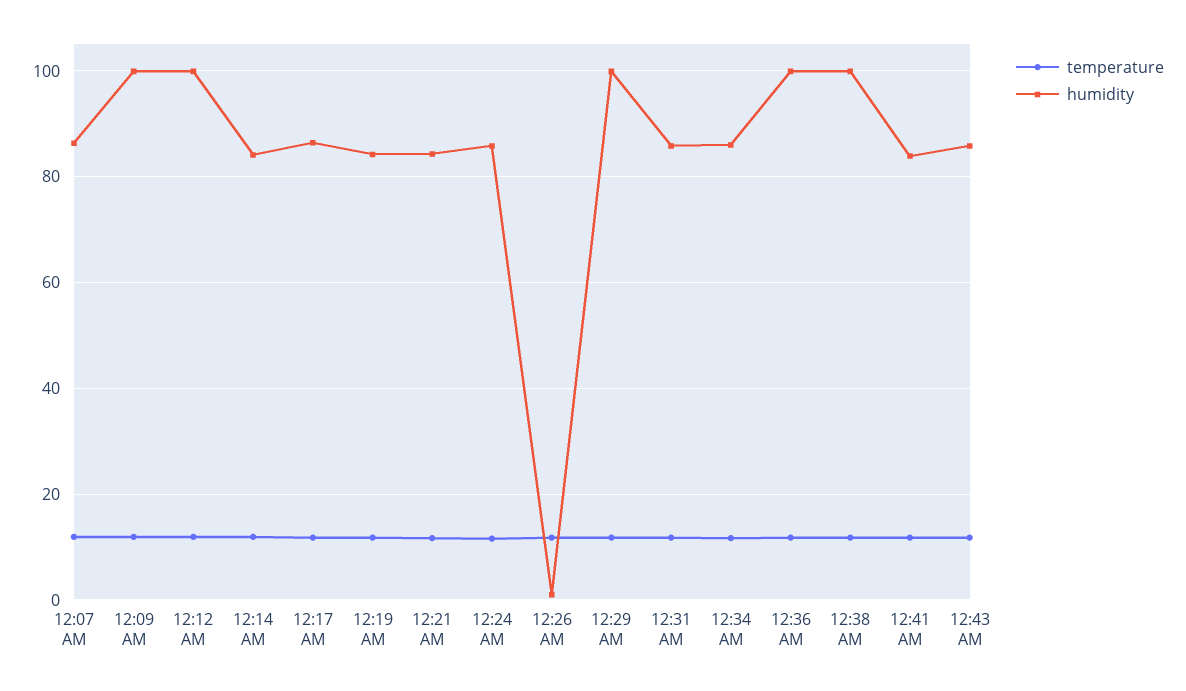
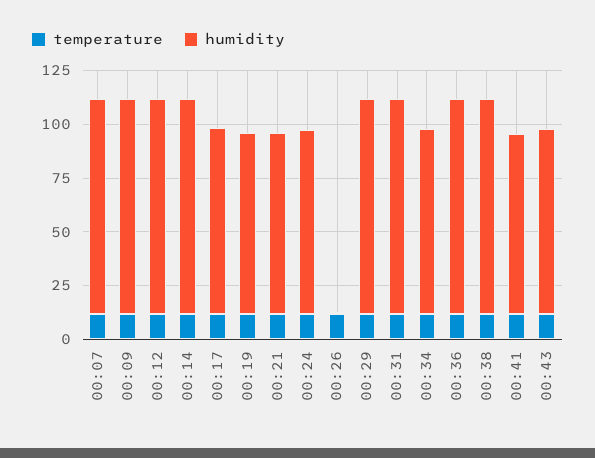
humidity, 12:07 AM: 86 -> 100
humidity, 12:14 AM: 84 -> 100
humidity, 12:31 AM: 86 -> 100

